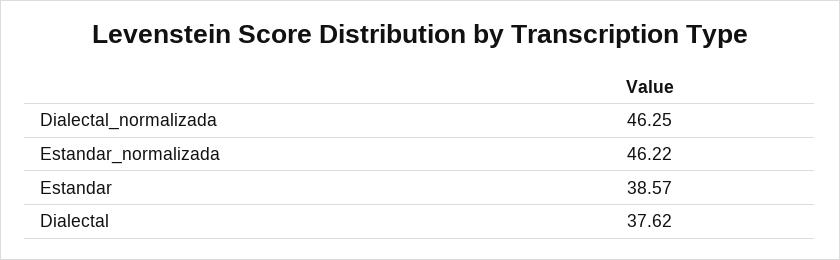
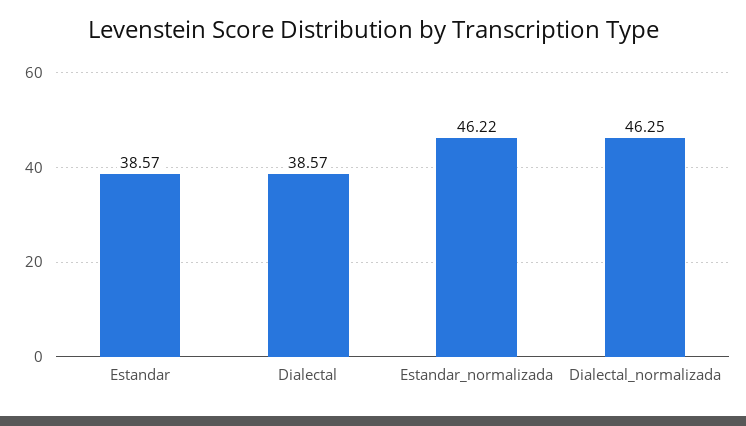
Dialectal: 37.62 -> 38.57

